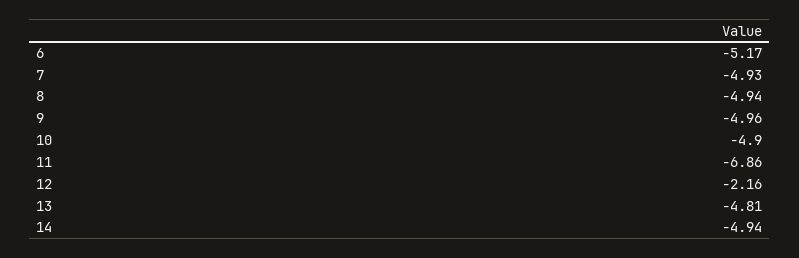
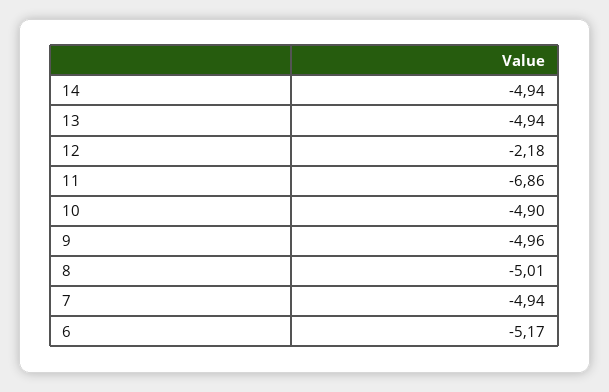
7: -4.93 -> -4.94
8: -4.94 -> -5.01
12: -2.16 -> -2.18
13: -4.81 -> -4.94

